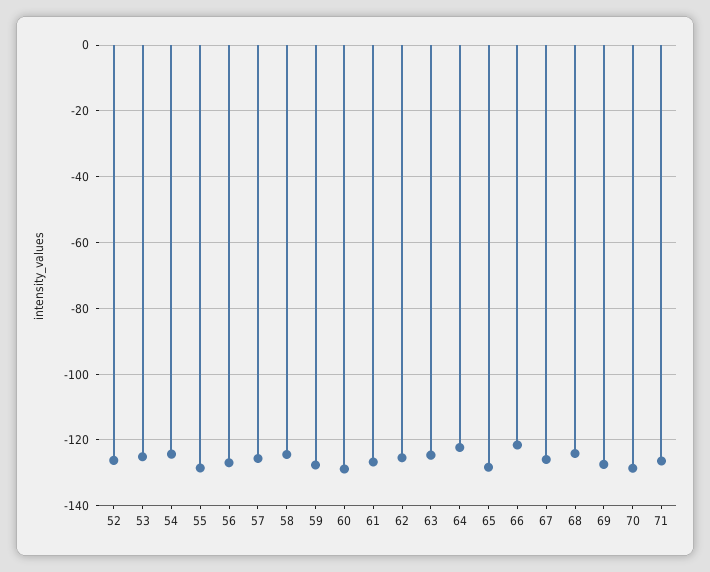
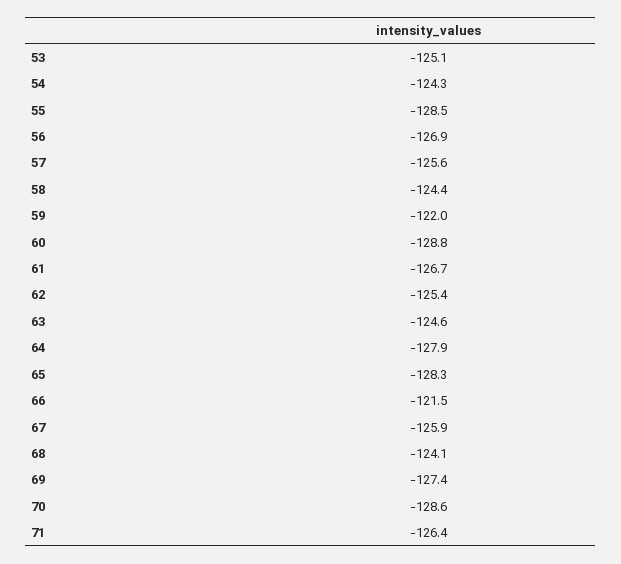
52: -126 -> none
59: -128 -> -122
64: -122 -> -127.9

